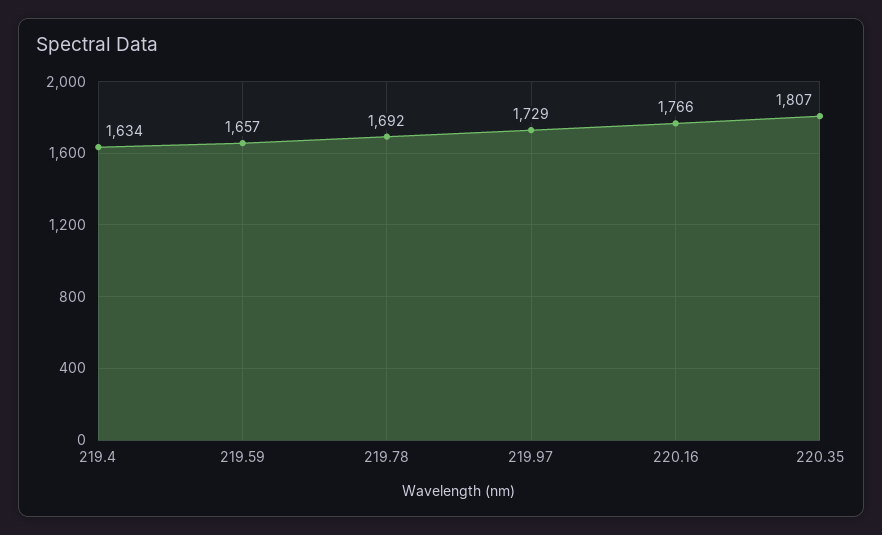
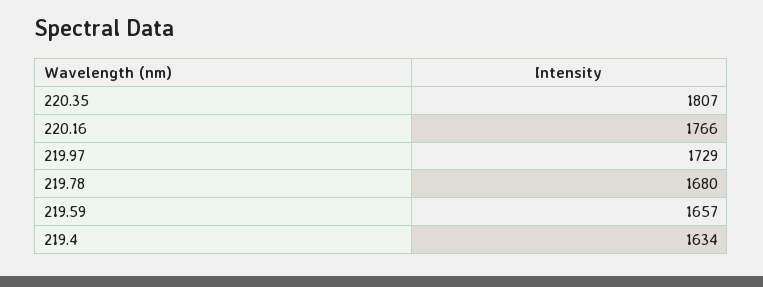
219.78: 1692 -> 1680

